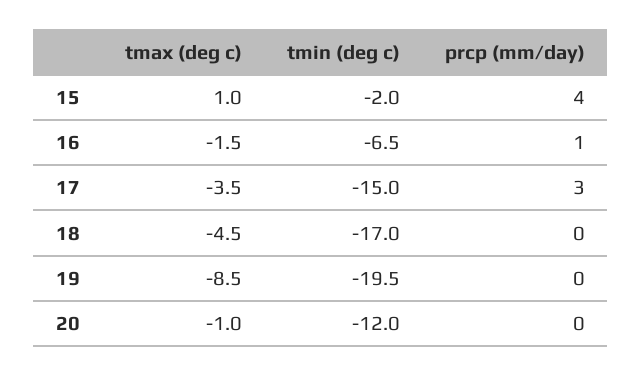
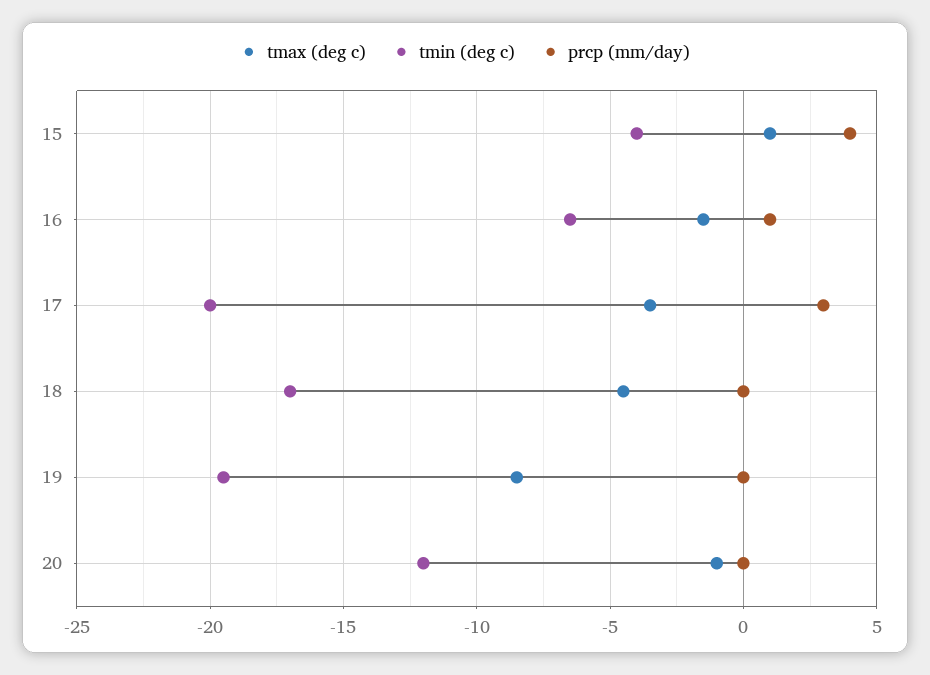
tmin (deg c), 15: -2 -> -4
tmin (deg c), 17: -15 -> -20

